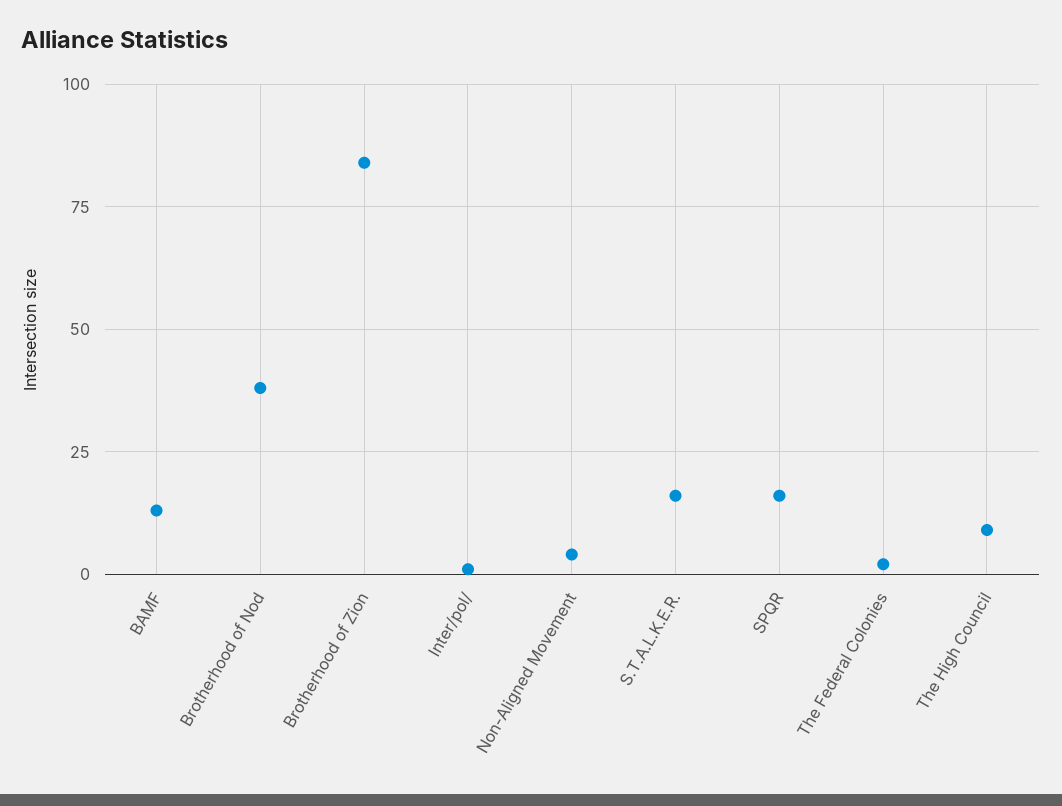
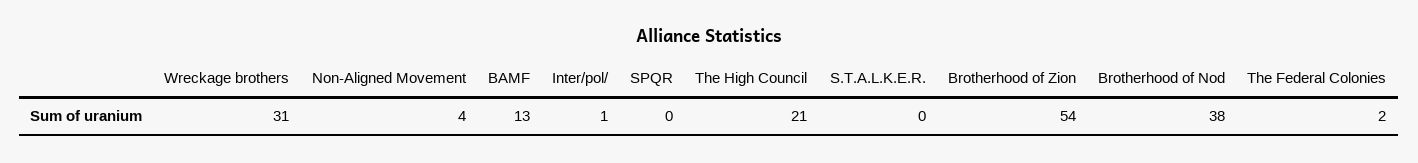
Brotherhood of Zion: 85 -> 54
S.T.A.L.K.E.R.: 15 -> 0
SPQR: 15 -> 0
The High Council: 10 -> 21
Wreckage brothers: none -> 31

